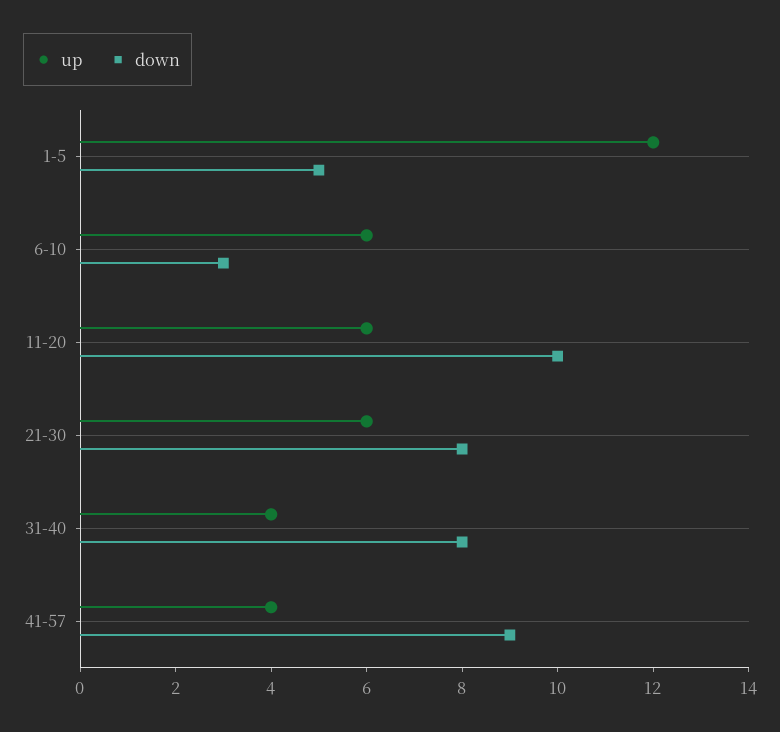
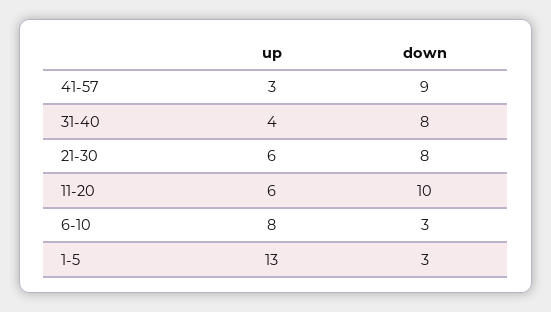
up, 1-5: 12 -> 13
down, 1-5: 5 -> 3
up, 6-10: 6 -> 8
up, 41-57: 4 -> 3

